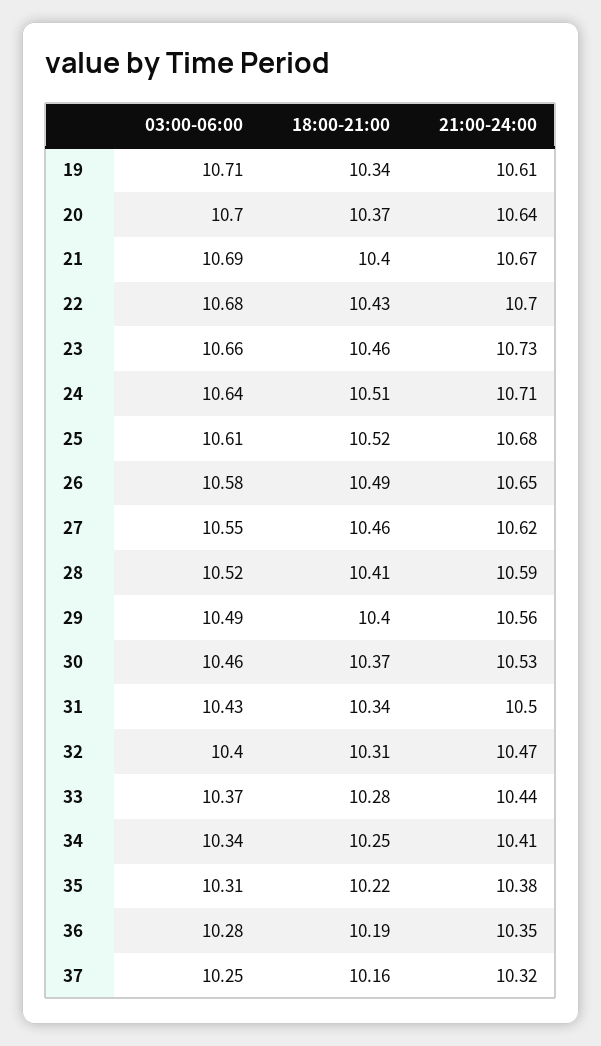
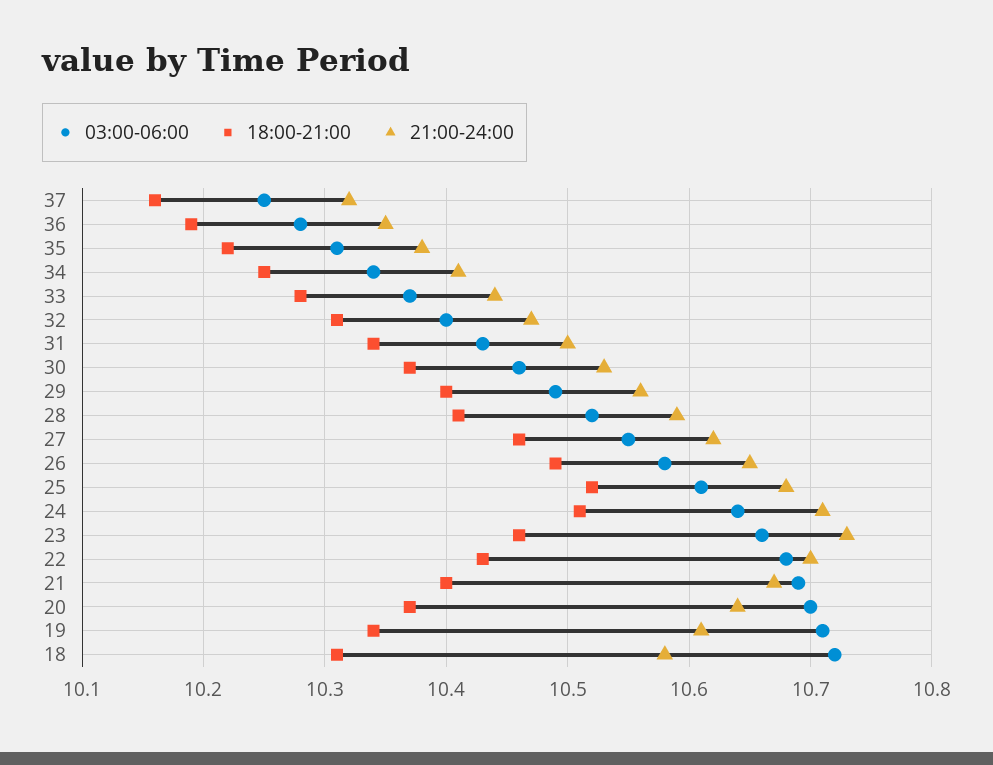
03:00-06:00, 18: none -> 10.72
18:00-21:00, 18: none -> 10.31
21:00-24:00, 18: none -> 10.58

